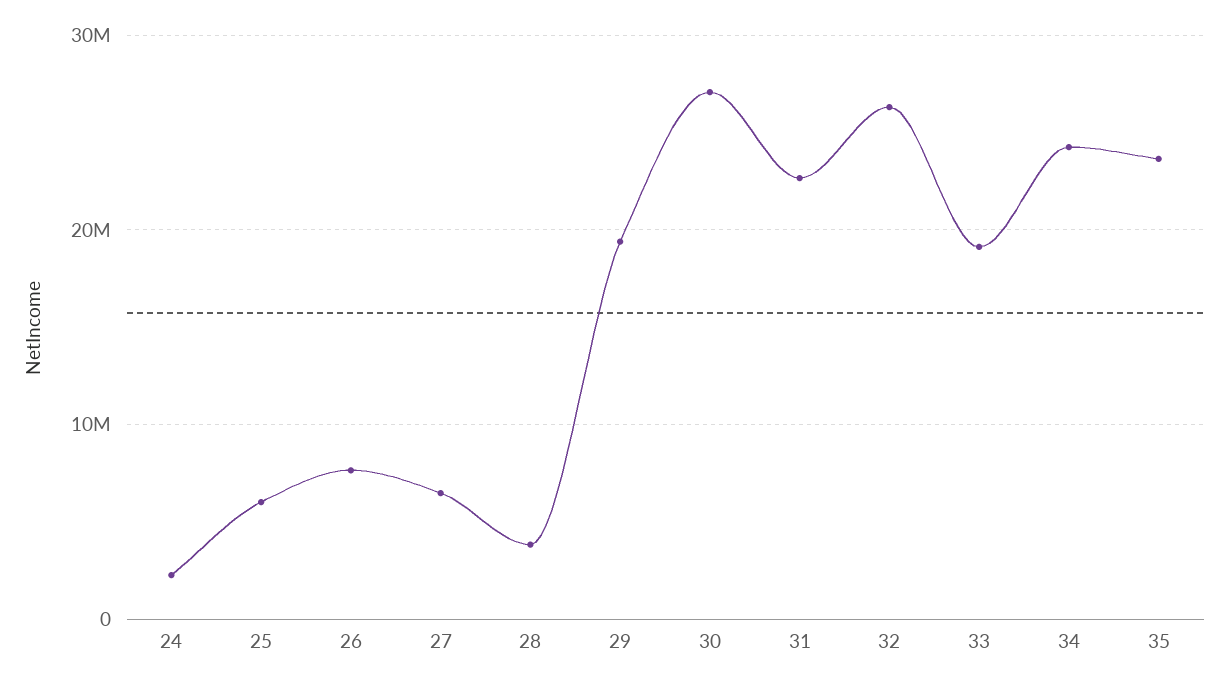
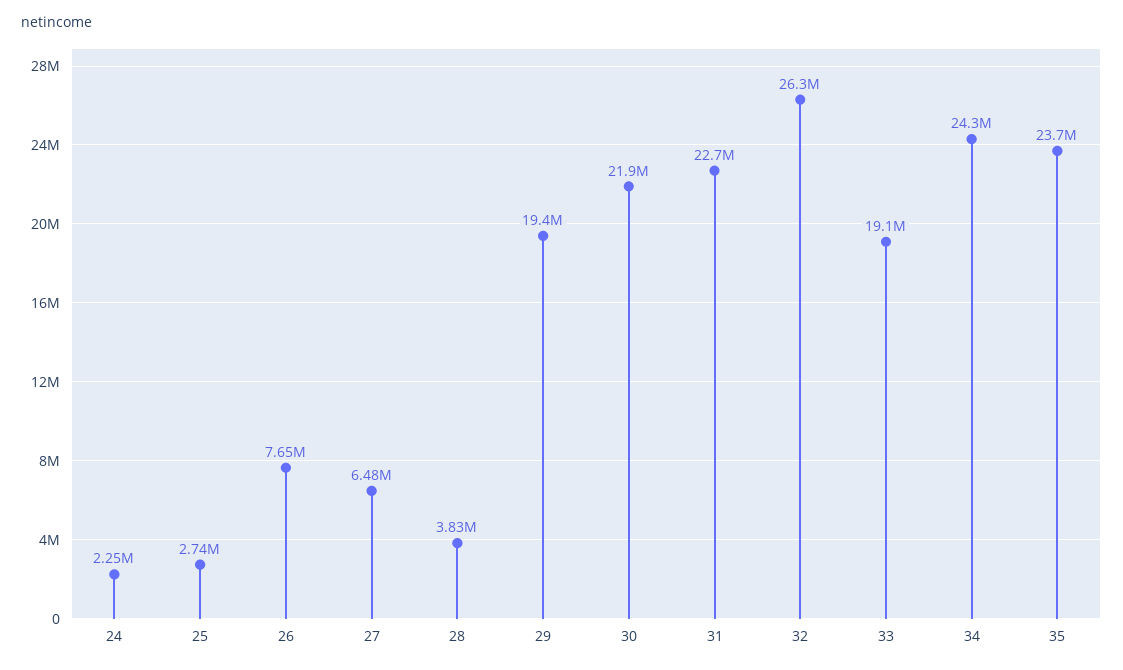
25: 6000000 -> 2740000
30: 27000000 -> 21900000

